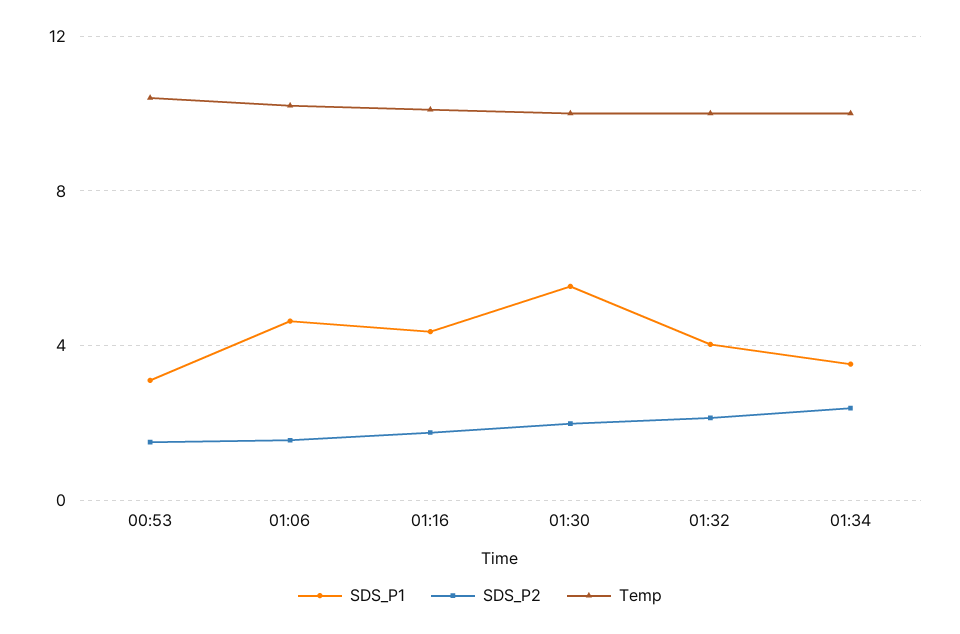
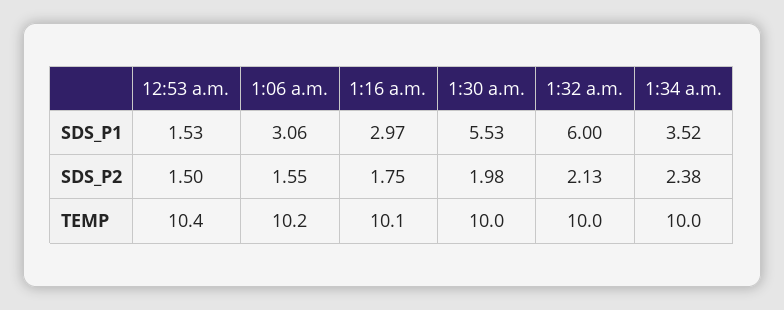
SDS_P1, 00:53: 3 -> 1.53
SDS_P1, 01:06: 4.5 -> 3.06
SDS_P1, 01:16: 4.5 -> 2.97
SDS_P1, 01:32: 4 -> 6

